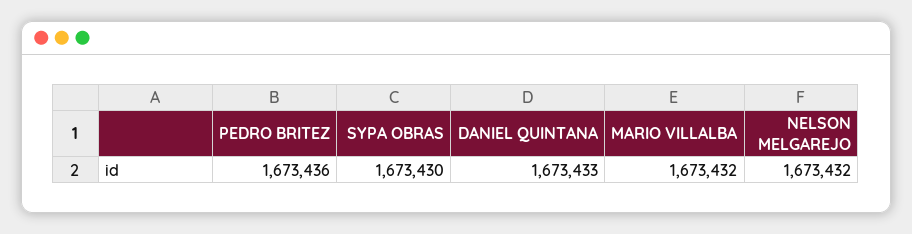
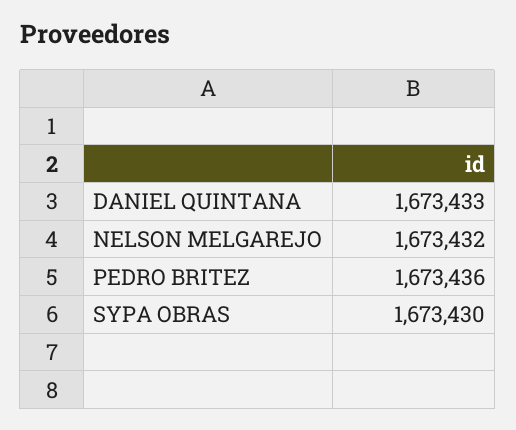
MARIO VILLALBA: 1673432 -> none

